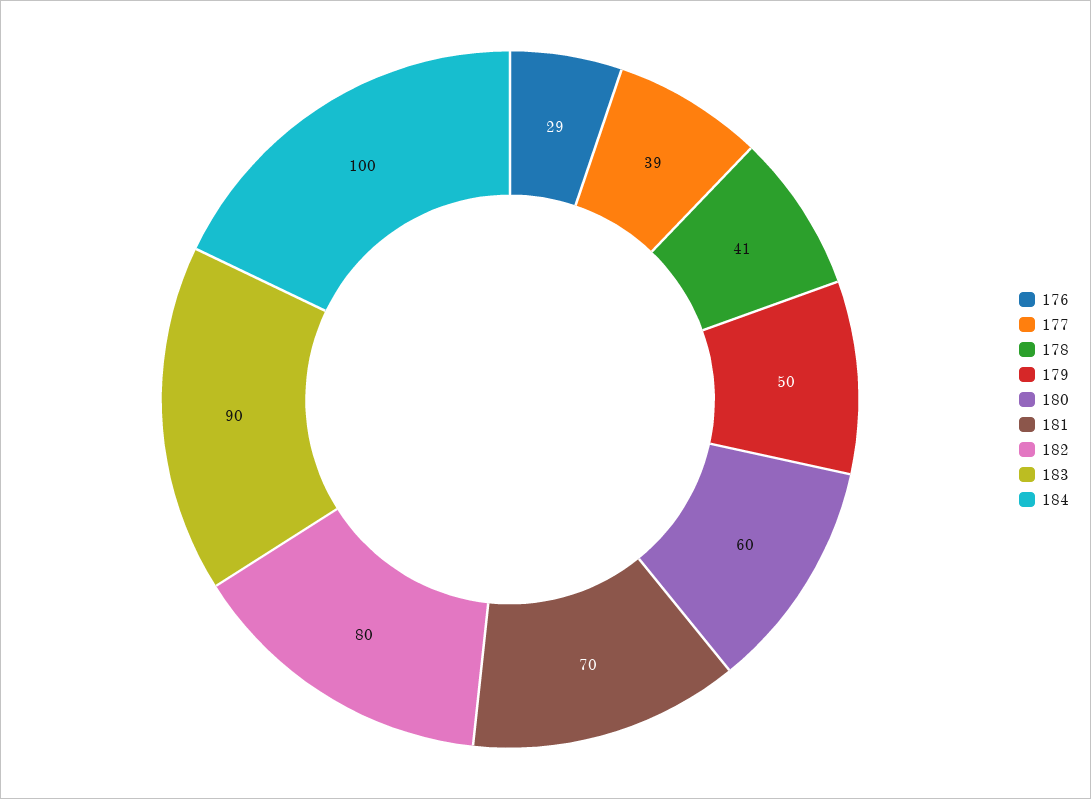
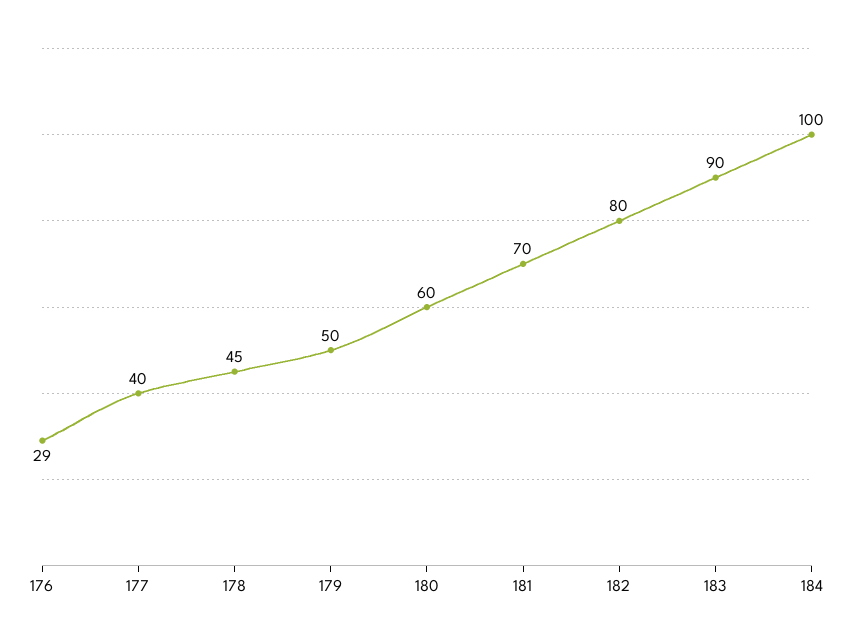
177: 39 -> 40
178: 41 -> 45

